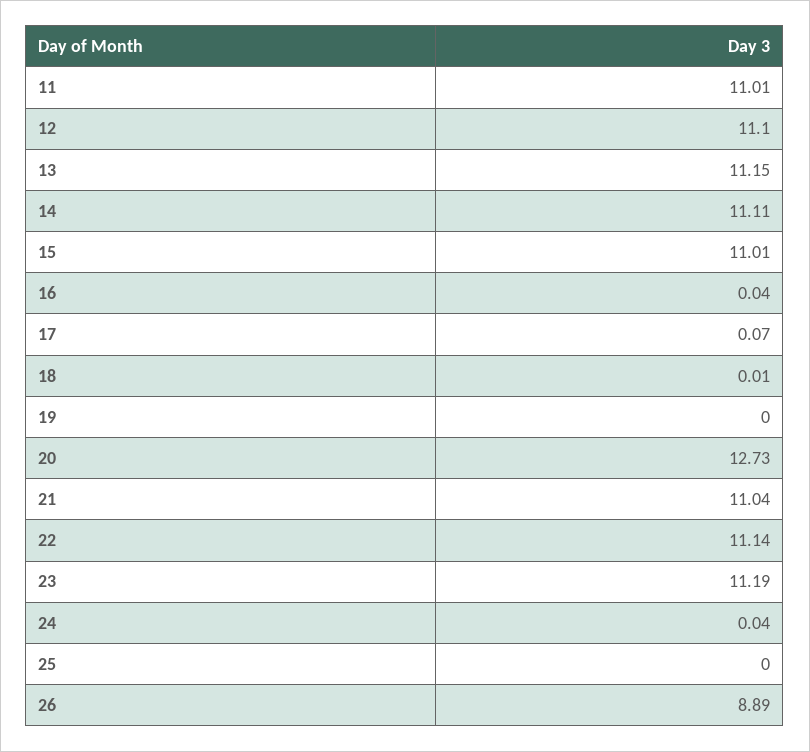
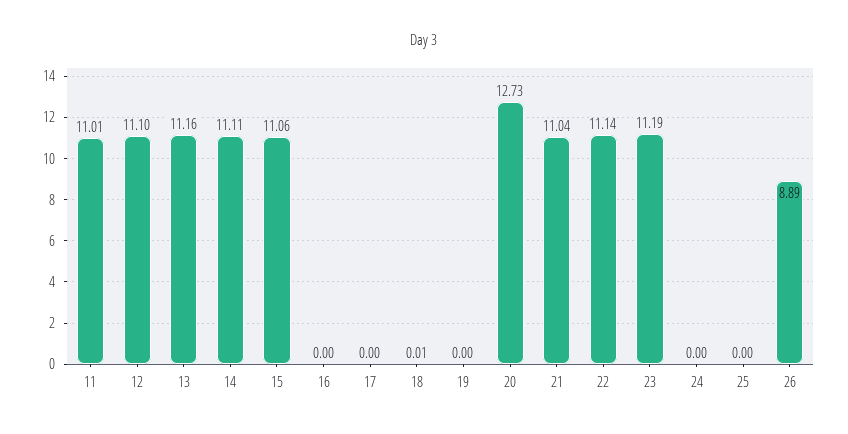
13: 11.15 -> 11.16
15: 11.01 -> 11.06
16: 0.04 -> 0
17: 0.07 -> 0
24: 0.04 -> 0

